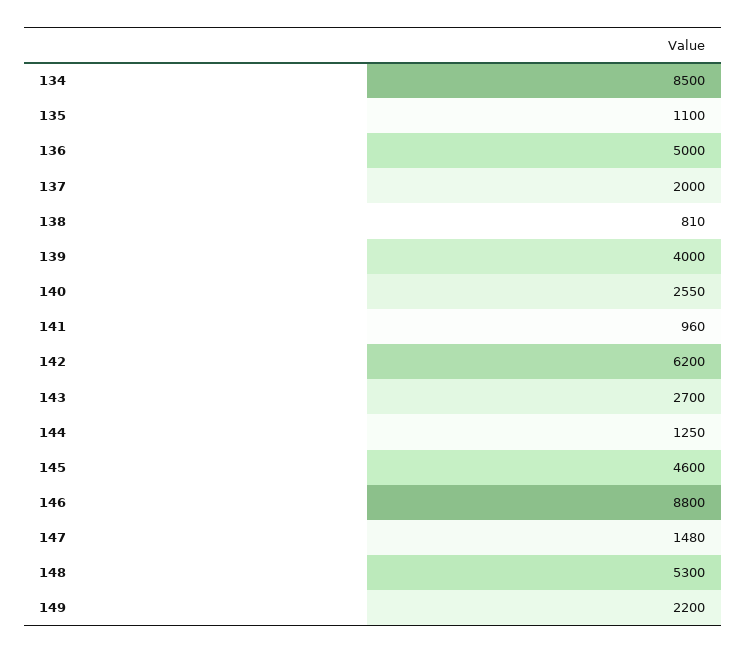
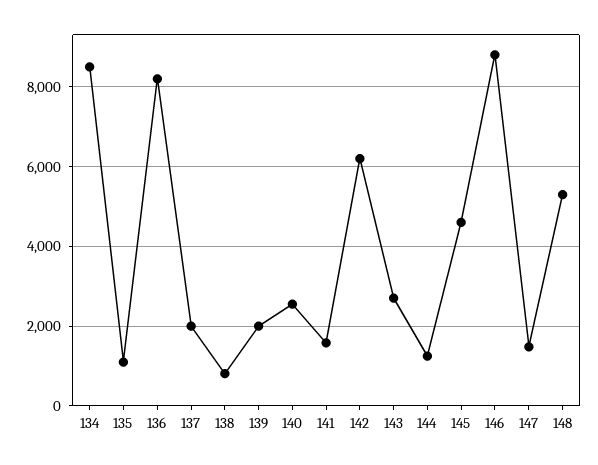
136: 5000 -> 8200
139: 4000 -> 2000
141: 960 -> 1600
149: 2200 -> none

